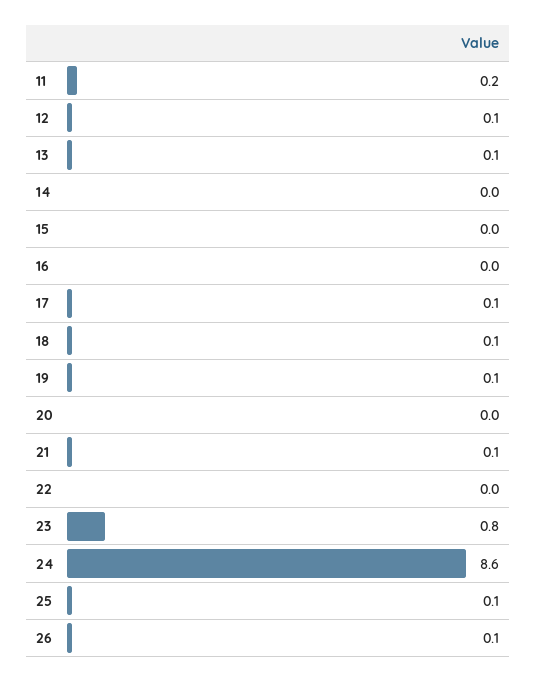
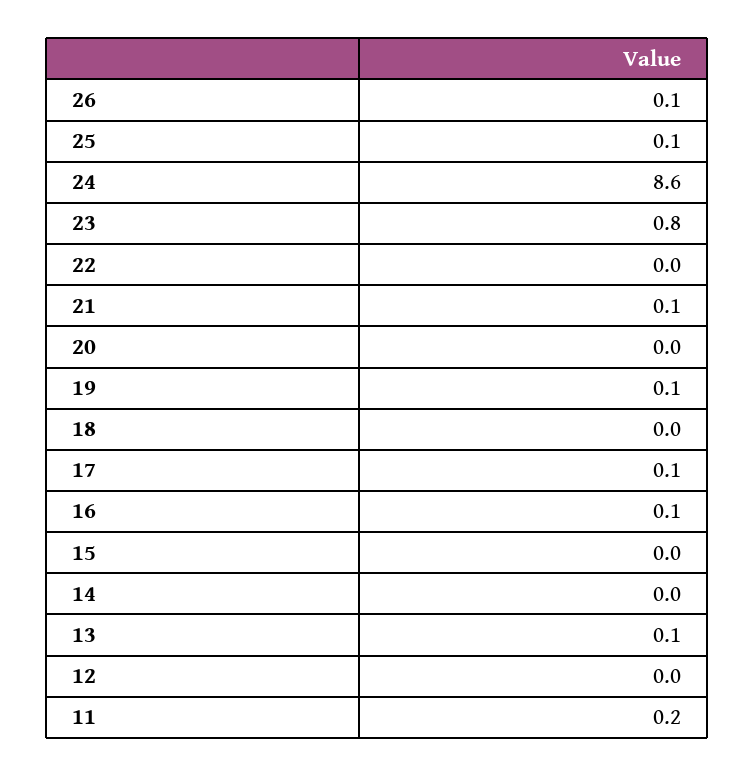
12: 0.1 -> 0
16: 0 -> 0.1
18: 0.1 -> 0

